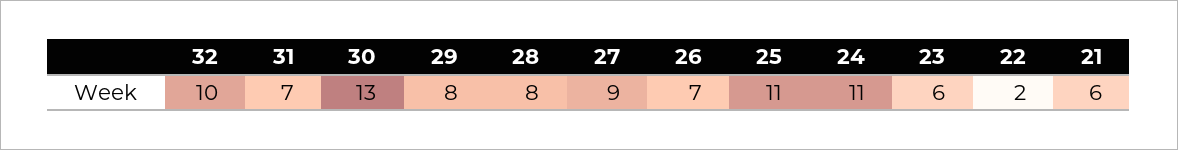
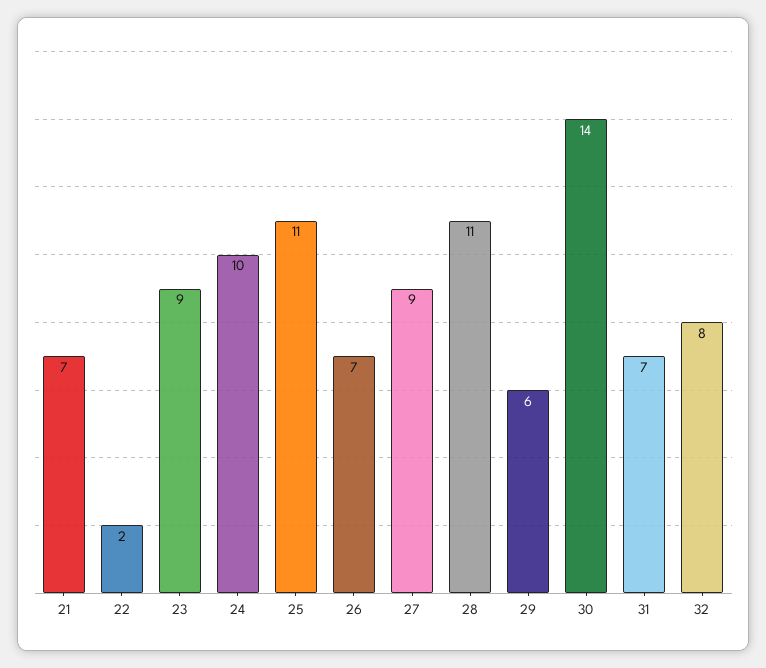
32: 10 -> 8
30: 13 -> 14
29: 8 -> 6
28: 8 -> 11
24: 11 -> 10
23: 6 -> 9
21: 6 -> 7

